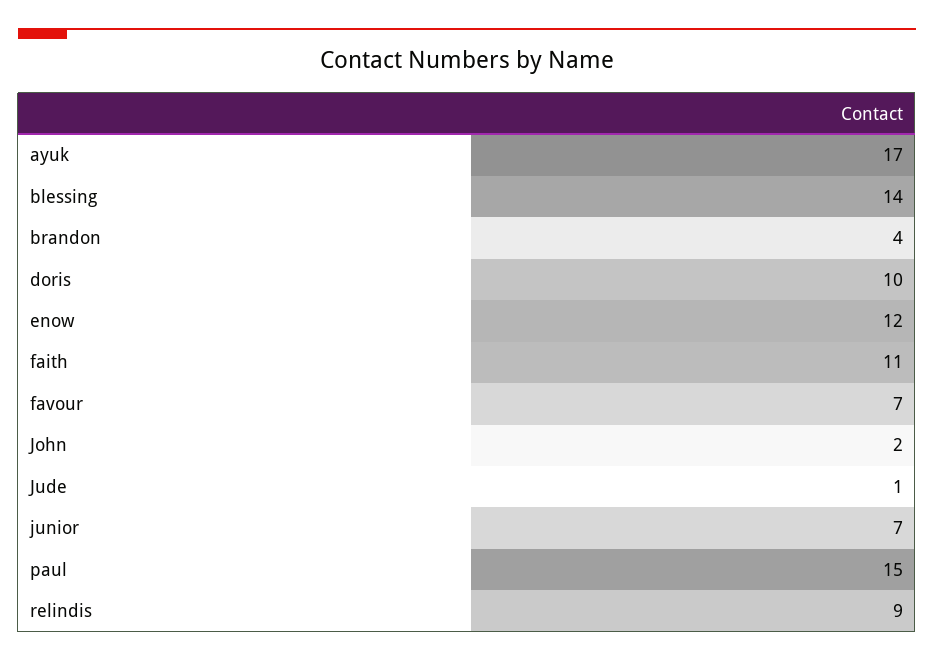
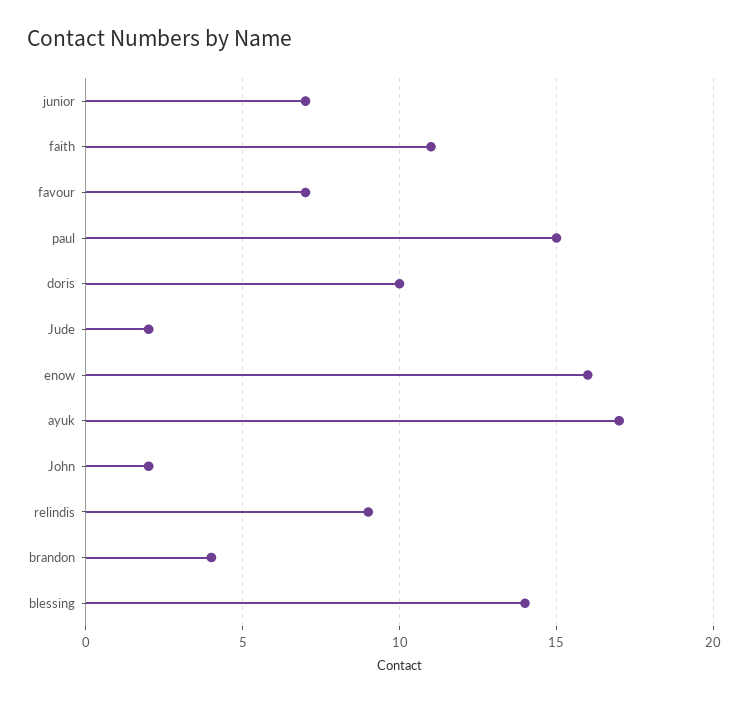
enow: 12 -> 16
Jude: 1 -> 2

